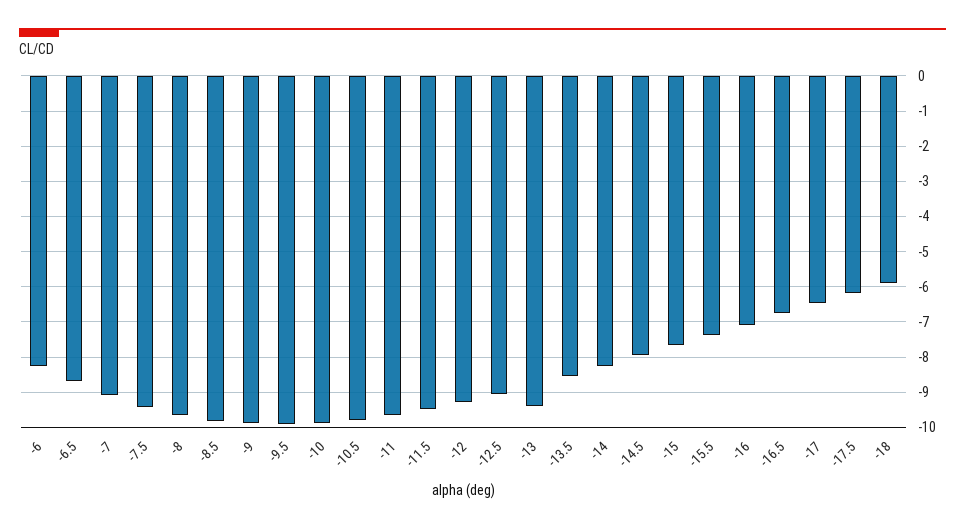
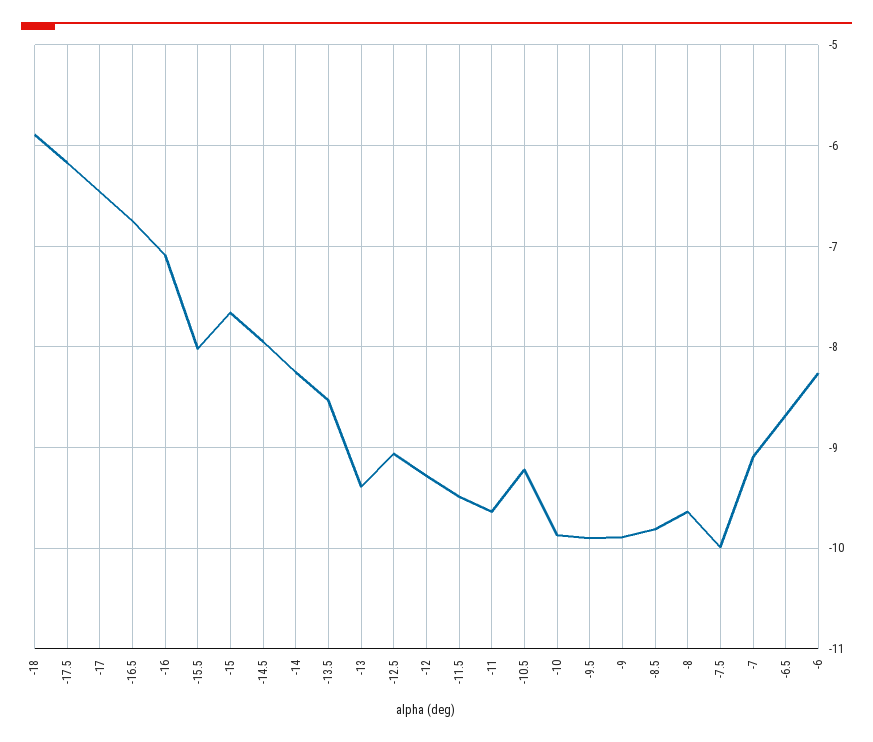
-7.5: -9.4 -> -10
-10.5: -9.8 -> -9.2
-15.5: -7.4 -> -8

